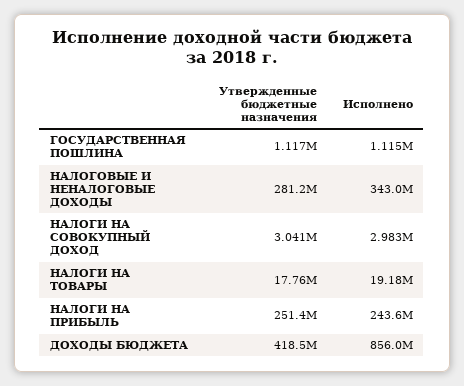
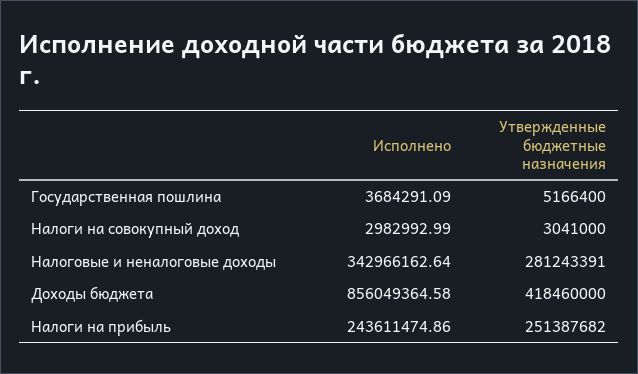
Утвержденные бюджетные назначения, ГОСУДАРСТВЕННАЯ ПОШЛИНА: 1117000 -> 5166400
Исполнено, ГОСУДАРСТВЕННАЯ ПОШЛИНА: 1115000 -> 3684291.09
Утвержденные бюджетные назначения, НАЛОГИ НА ТОВАРЫ: 17760000 -> none
Исполнено, НАЛОГИ НА ТОВАРЫ: 19180000 -> none

